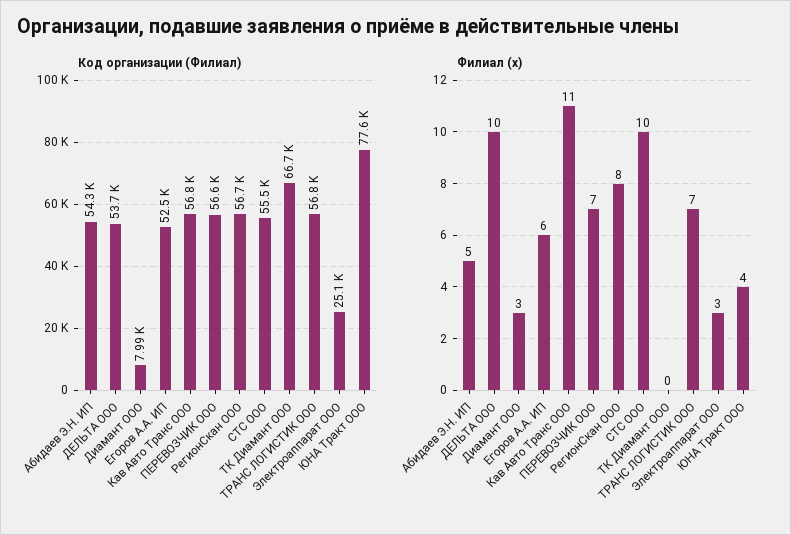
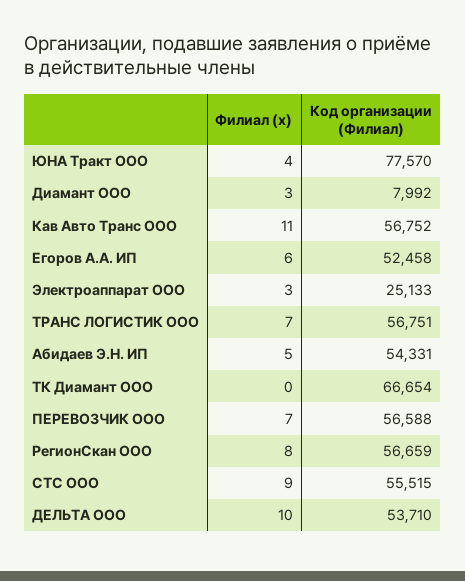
Филиал (x), СТС ООО: 10 -> 9

